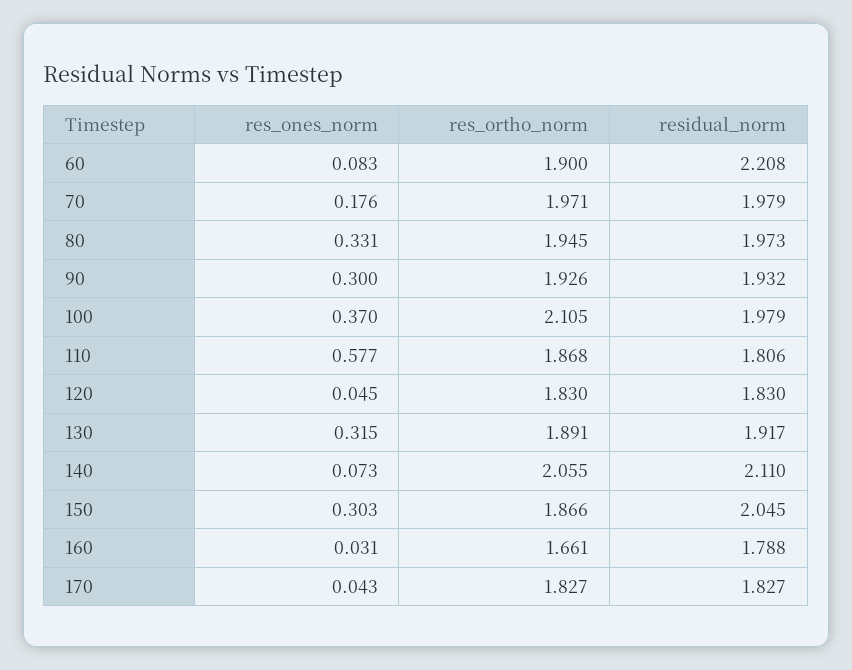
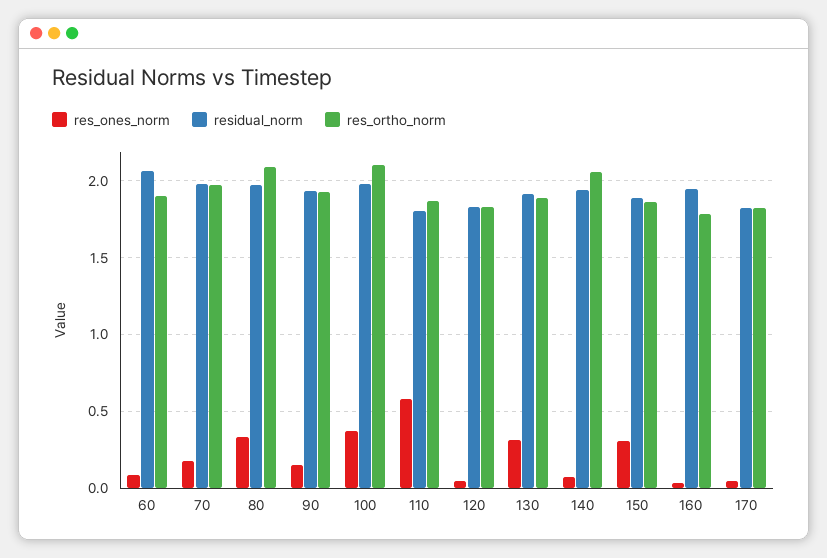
residual_norm, 60: 2.208 -> 2.05
res_ortho_norm, 80: 1.945 -> 2.1
res_ones_norm, 90: 0.3 -> 0.15
residual_norm, 140: 2.11 -> 1.95
residual_norm, 150: 2.045 -> 1.9
res_ortho_norm, 160: 1.661 -> 1.8
residual_norm, 160: 1.788 -> 1.95

